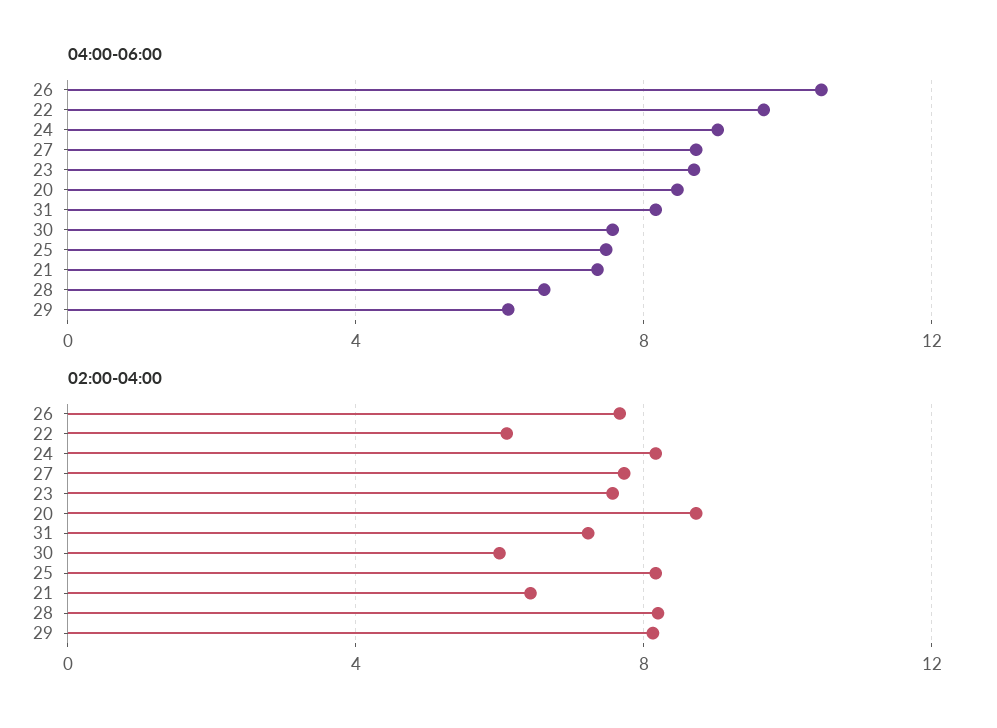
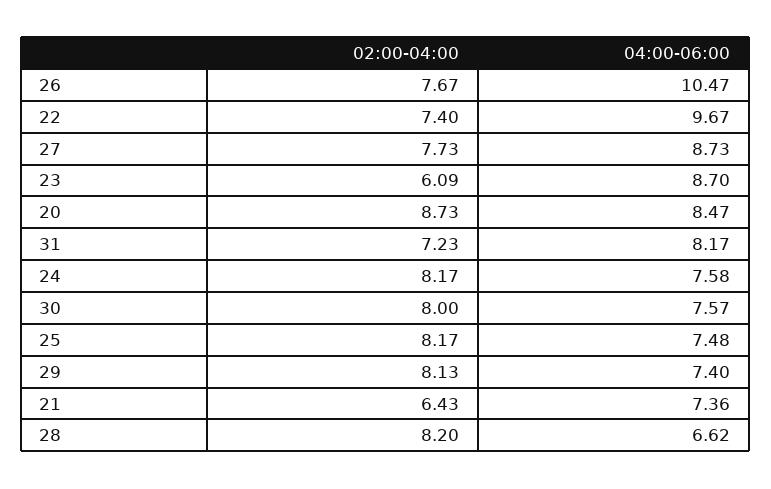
04:00-06:00, 24: 9 -> 7.58
04:00-06:00, 29: 6 -> 7.4
02:00-04:00, 22: 6 -> 7.4
02:00-04:00, 23: 7.5 -> 6.09
02:00-04:00, 30: 6 -> 8

